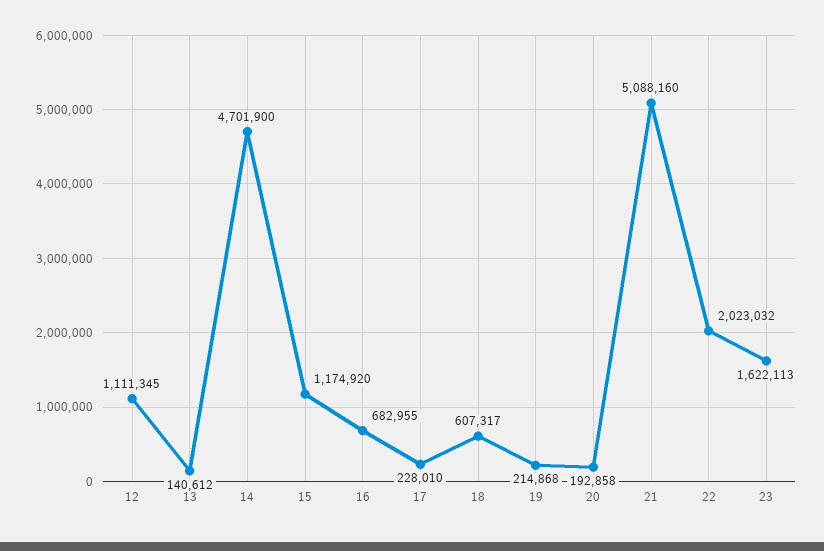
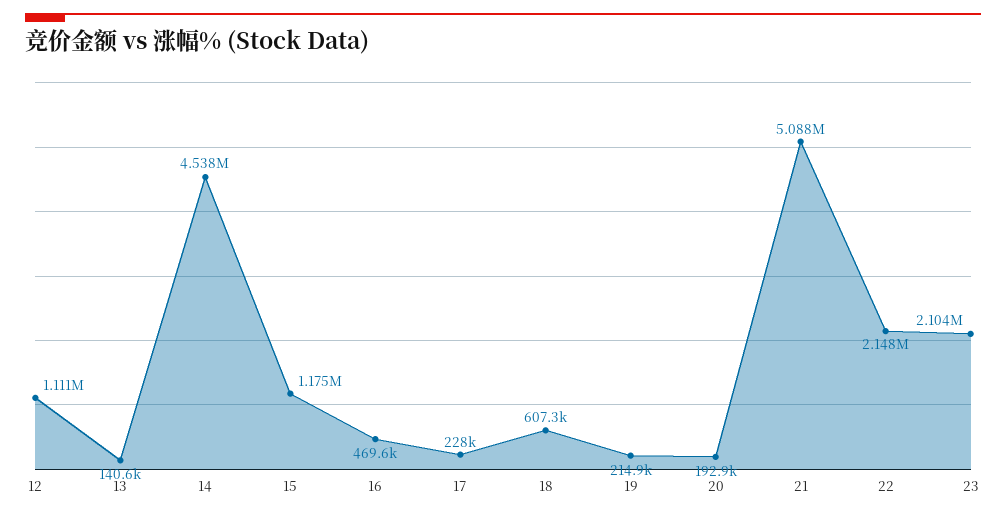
14: 4701900 -> 4538000
16: 682955 -> 469600
22: 2023032 -> 2148000
23: 1622113 -> 2104000

